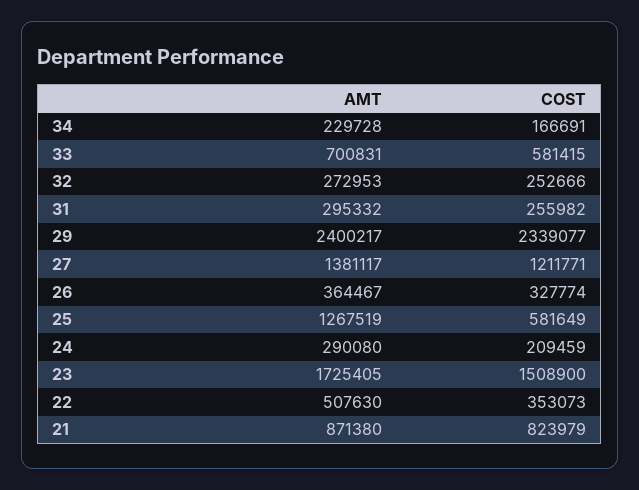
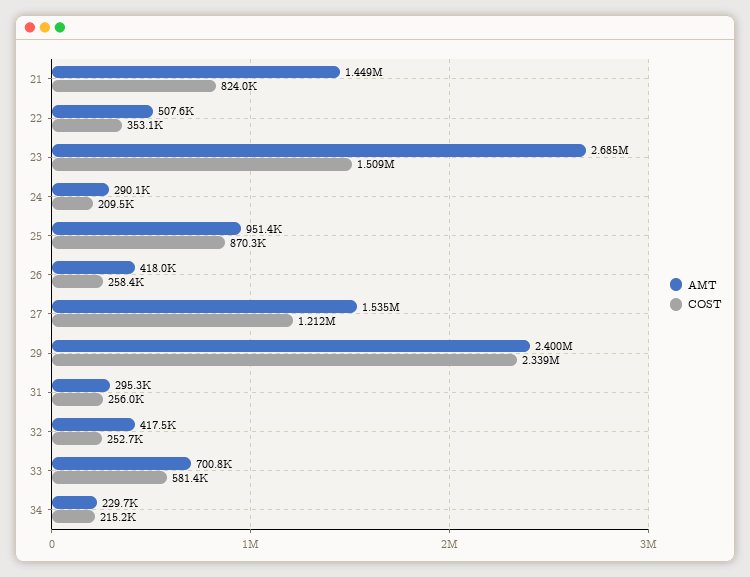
COST, 34: 166691 -> 215200
AMT, 32: 272953 -> 417500
AMT, 27: 1381117 -> 1535000
AMT, 26: 364467 -> 418000
COST, 26: 327774 -> 258400
AMT, 25: 1267519 -> 951400
COST, 25: 581649 -> 870300
AMT, 23: 1725405 -> 2685000
AMT, 21: 871380 -> 1449000

